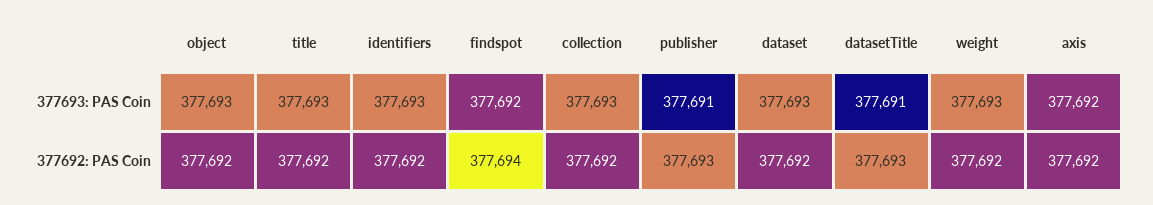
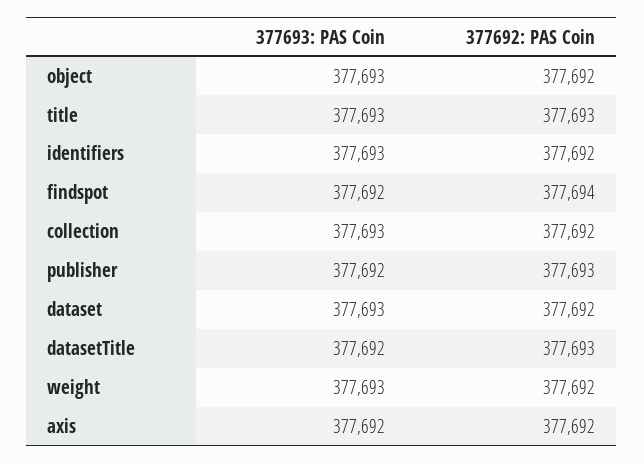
publisher, 377693: PAS Coin: 377691 -> 377692
datasetTitle, 377693: PAS Coin: 377691 -> 377692
title, 377692: PAS Coin: 377692 -> 377693

